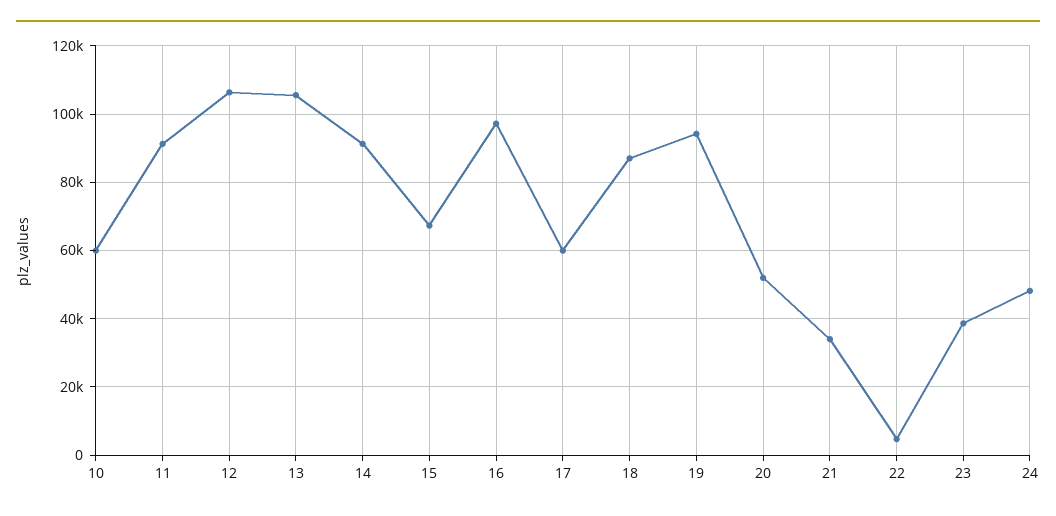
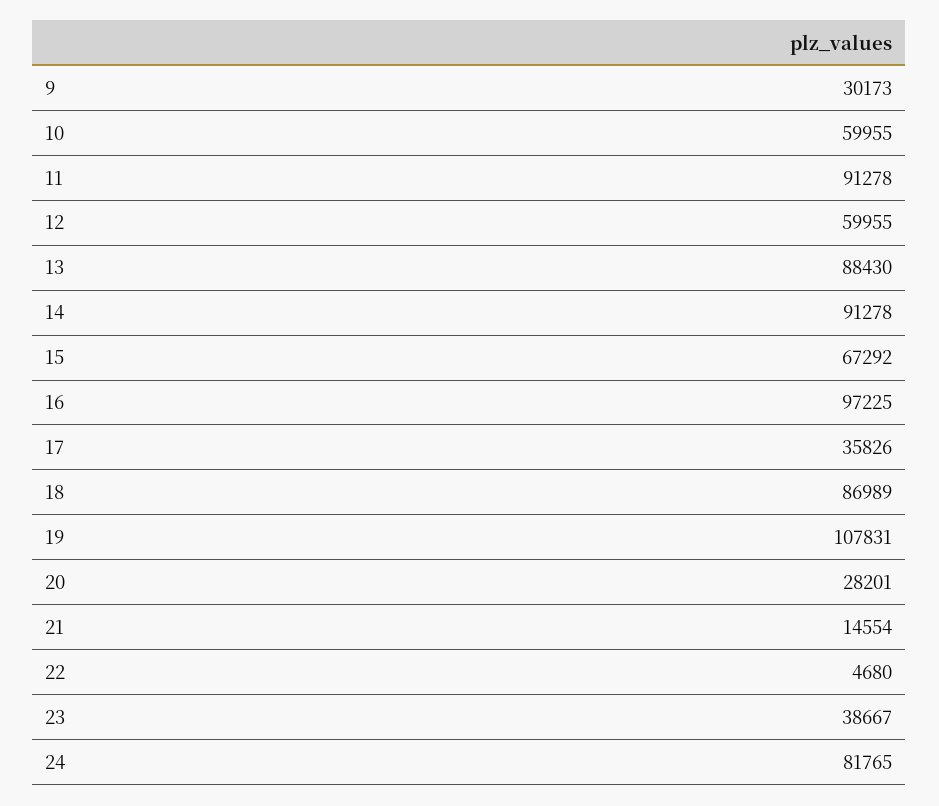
12: 106000 -> 59955
13: 106000 -> 88430
17: 60000 -> 35826
19: 94000 -> 107831
20: 52000 -> 28201
21: 34000 -> 14554
24: 48000 -> 81765
9: none -> 30173

